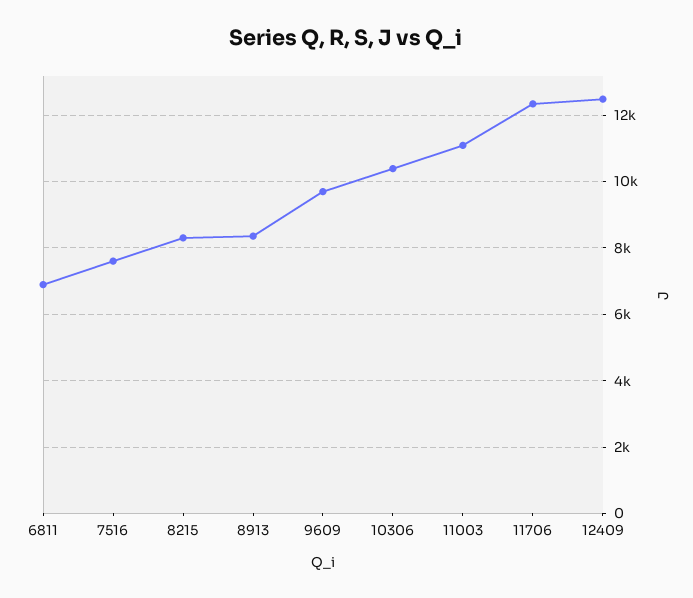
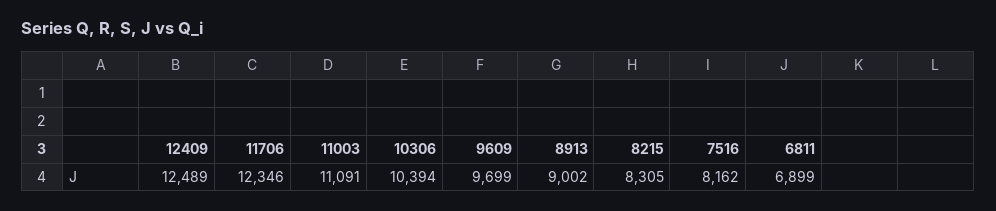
7516: 7600 -> 8162
8913: 8400 -> 9002

